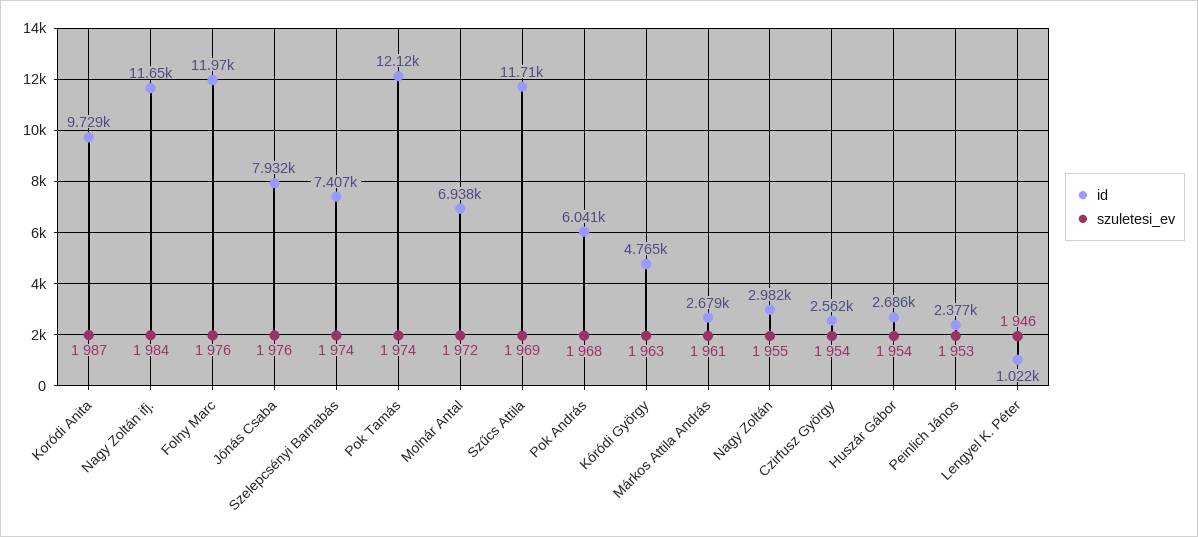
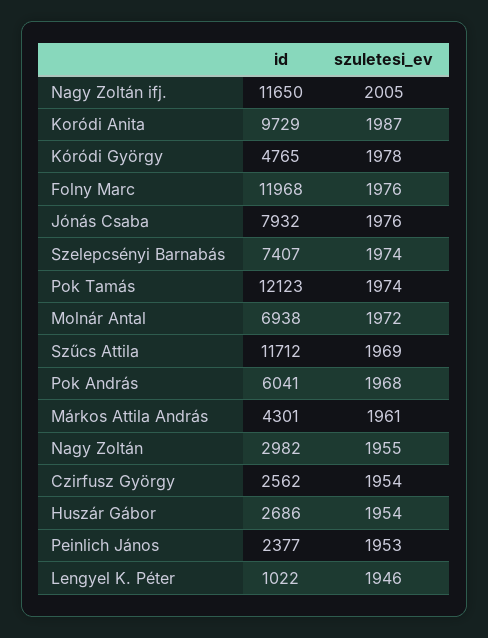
szuletesi_ev, Nagy Zoltán ifj.: 1984 -> 2005
szuletesi_ev, Kóródi György: 1963 -> 1978
id, Márkos Attila András: 2679 -> 4301

